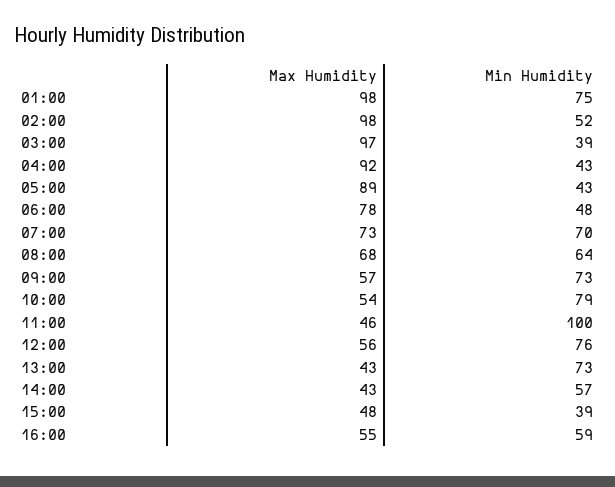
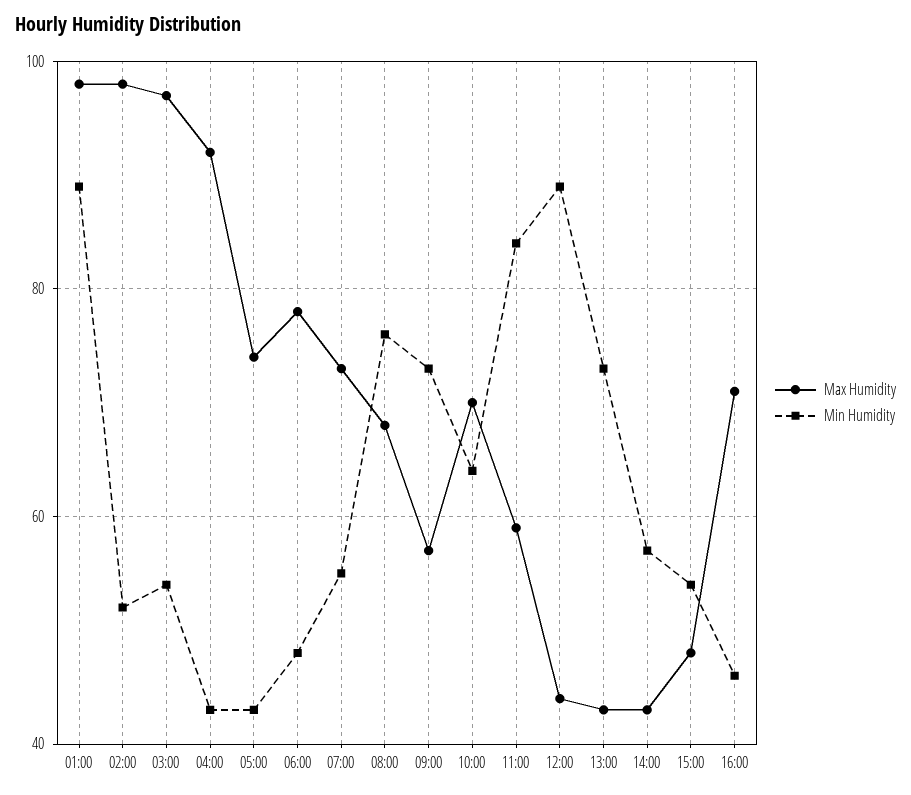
Min Humidity, 01:00: 75 -> 90
Min Humidity, 03:00: 39 -> 55
Max Humidity, 05:00: 89 -> 75
Min Humidity, 07:00: 70 -> 55
Min Humidity, 08:00: 64 -> 75
Max Humidity, 10:00: 54 -> 70
Min Humidity, 10:00: 79 -> 65
Max Humidity, 11:00: 46 -> 60
Min Humidity, 11:00: 100 -> 85
Max Humidity, 12:00: 56 -> 45
Min Humidity, 12:00: 76 -> 90
Min Humidity, 15:00: 39 -> 55
Max Humidity, 16:00: 55 -> 70
Min Humidity, 16:00: 59 -> 45

